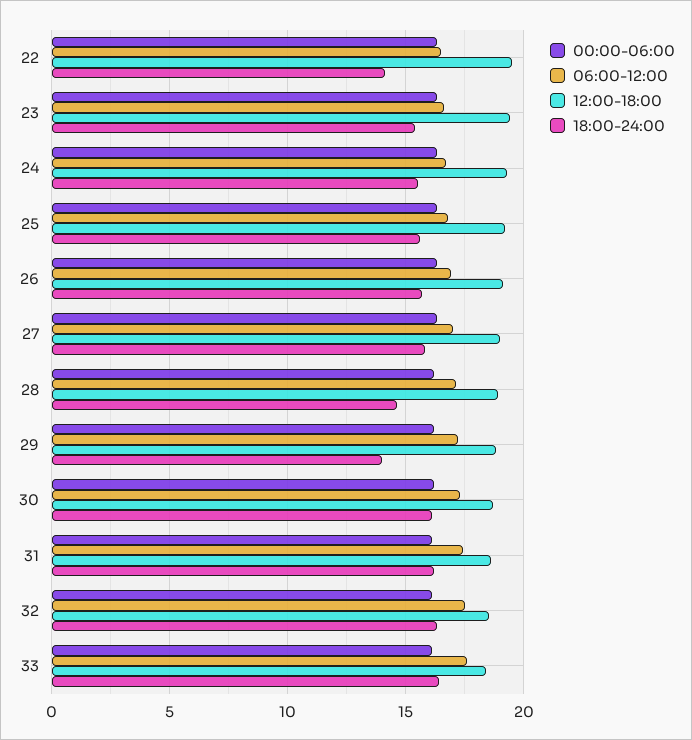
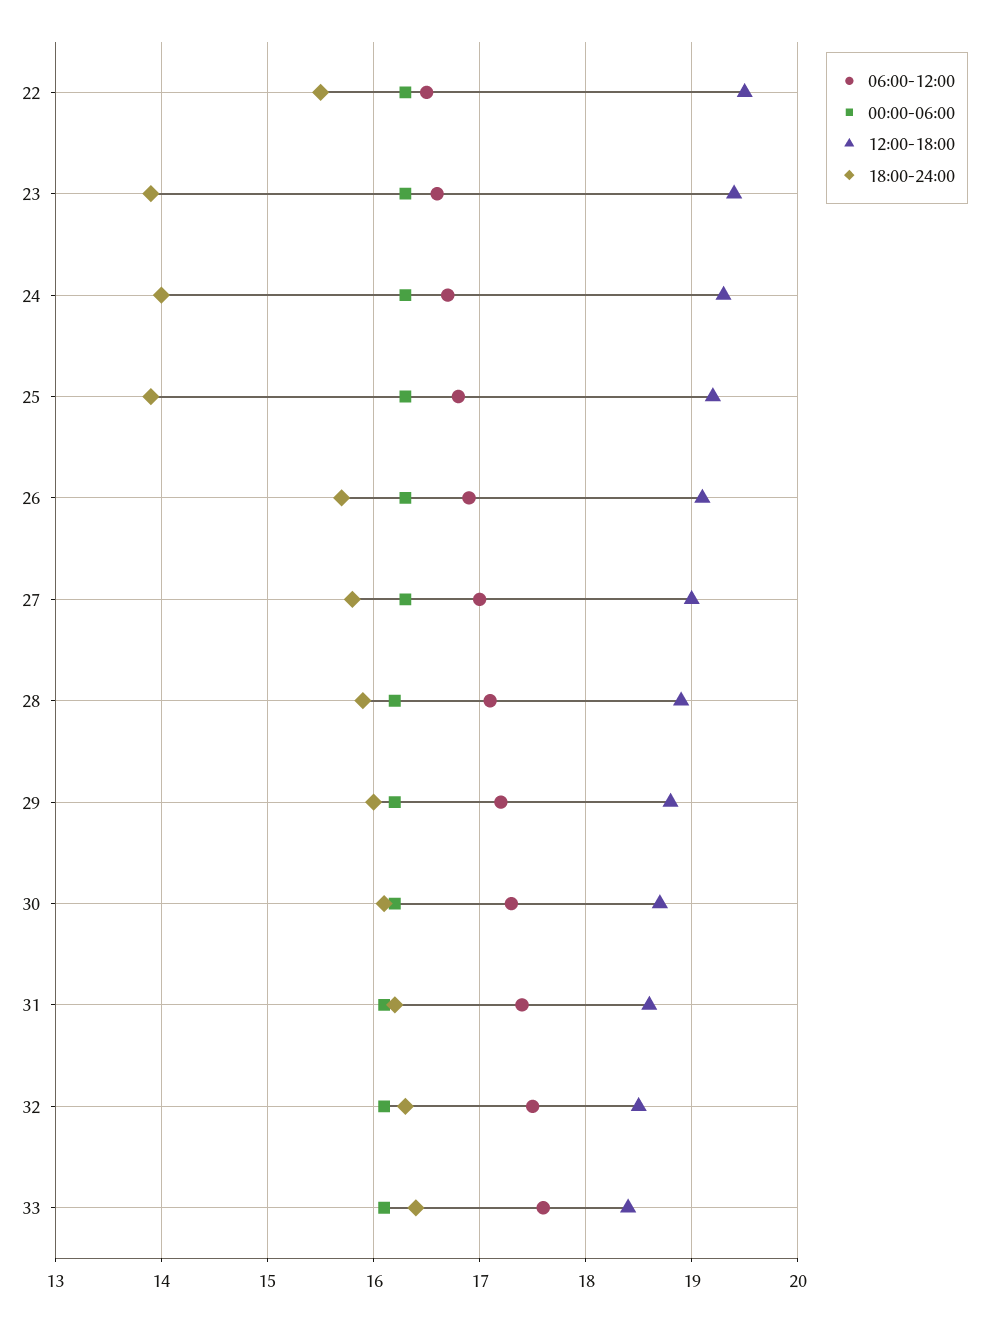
18:00-24:00, 22: 14 -> 15.5
18:00-24:00, 23: 15.5 -> 13.9
18:00-24:00, 24: 15.5 -> 14
18:00-24:00, 25: 15.5 -> 13.9
18:00-24:00, 28: 14.5 -> 15.9
18:00-24:00, 29: 14 -> 16

